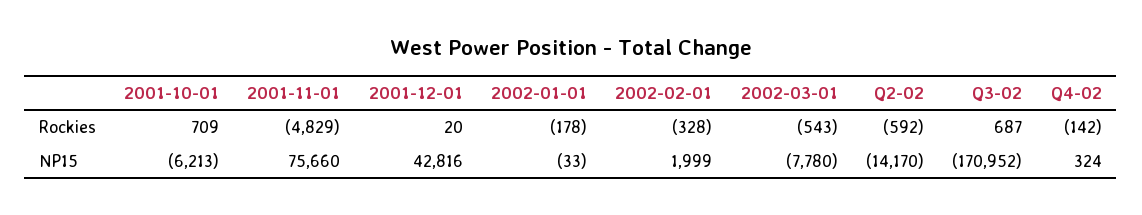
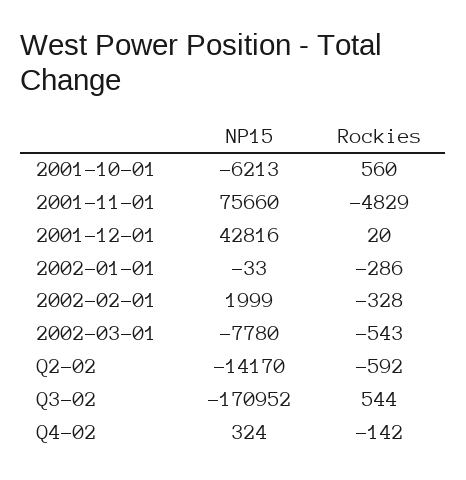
2001-10-01, Rockies: 709 -> 560
2002-01-01, Rockies: -178 -> -286
Q3-02, Rockies: 687 -> 544

